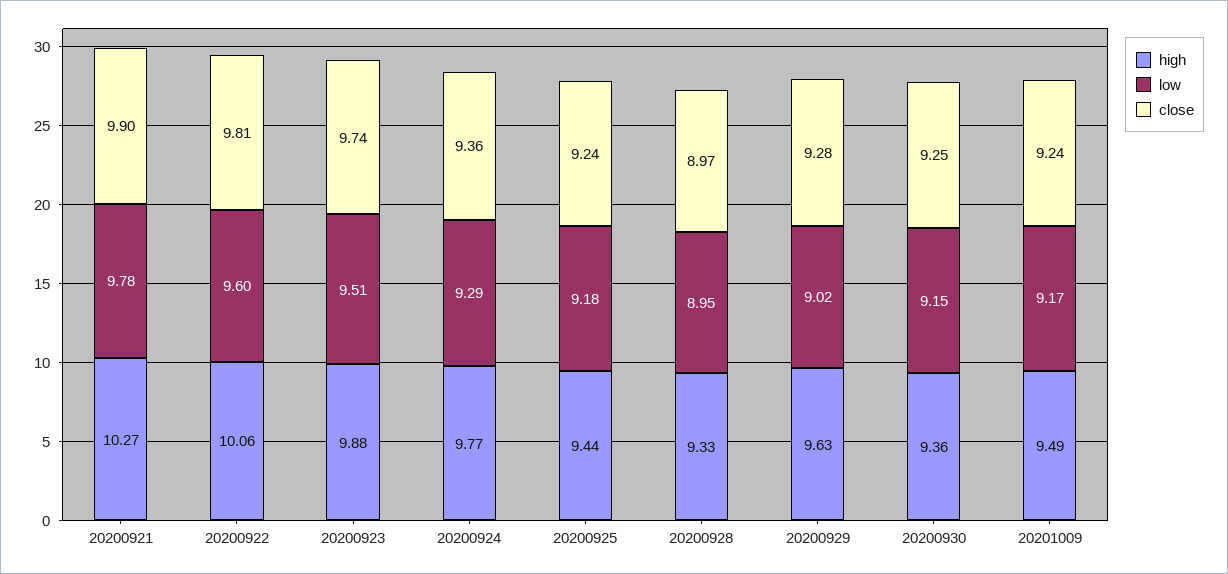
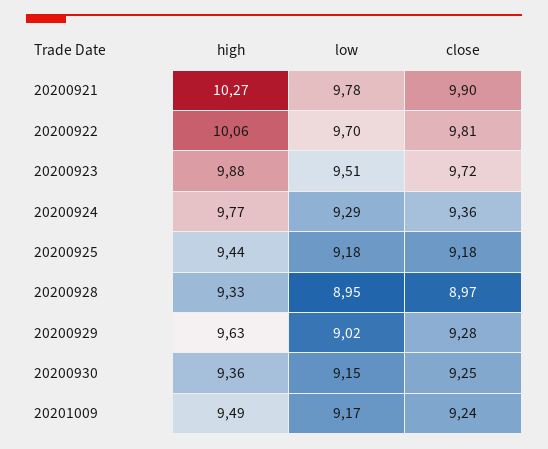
low, 20200922: 9.6 -> 9.7
close, 20200923: 9.74 -> 9.72
close, 20200925: 9.24 -> 9.18

